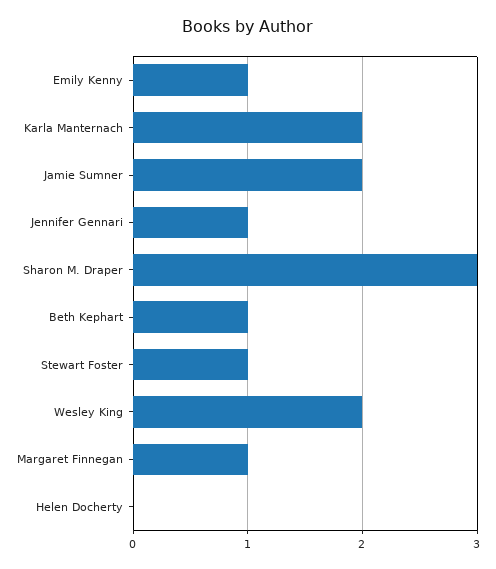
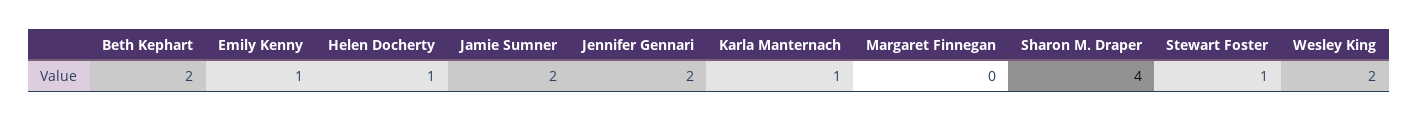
Karla Manternach: 2 -> 1
Jennifer Gennari: 1 -> 2
Sharon M. Draper: 3 -> 4
Beth Kephart: 1 -> 2
Margaret Finnegan: 1 -> 0
Helen Docherty: 0 -> 1

